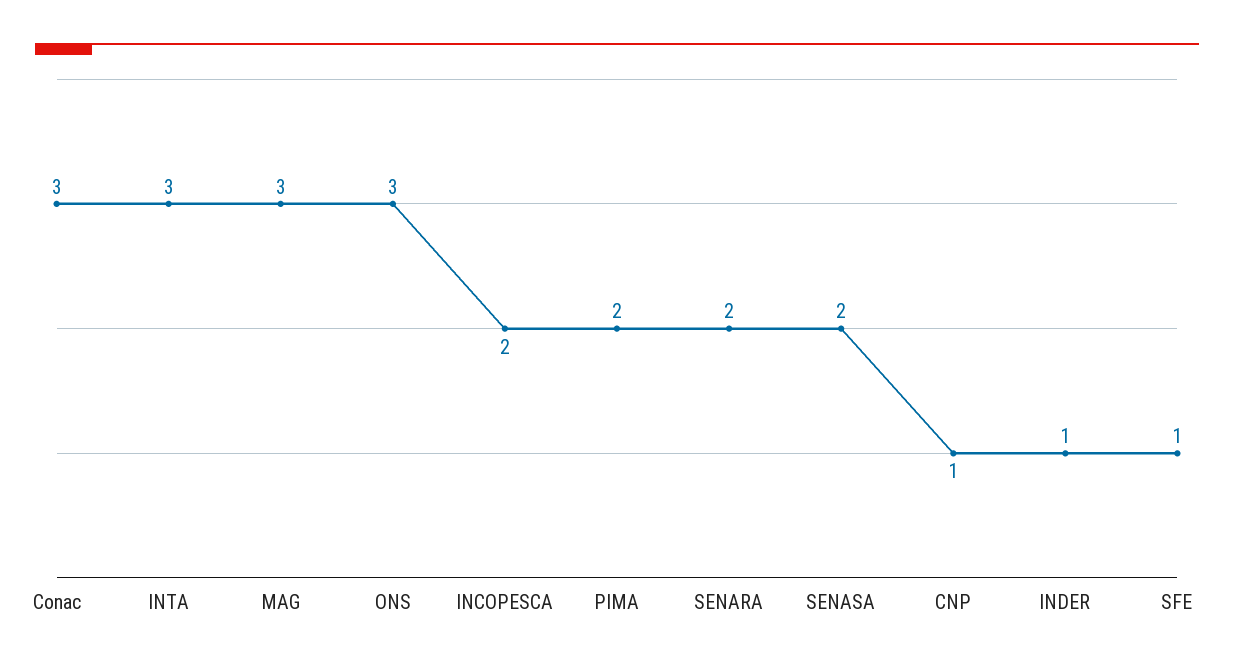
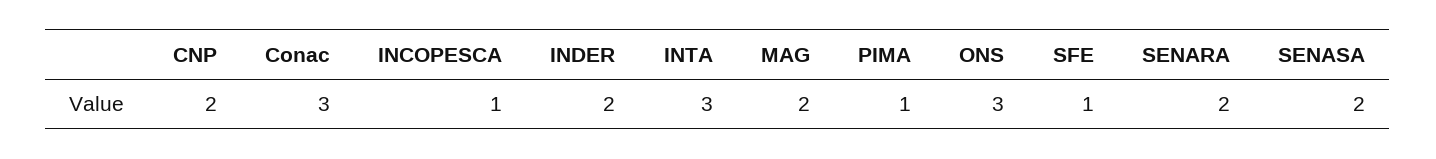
MAG: 3 -> 2
INCOPESCA: 2 -> 1
PIMA: 2 -> 1
CNP: 1 -> 2
INDER: 1 -> 2

